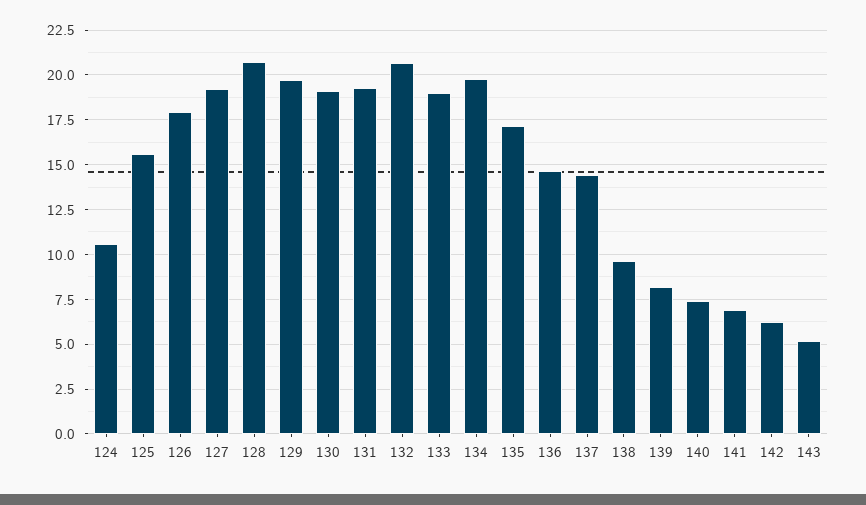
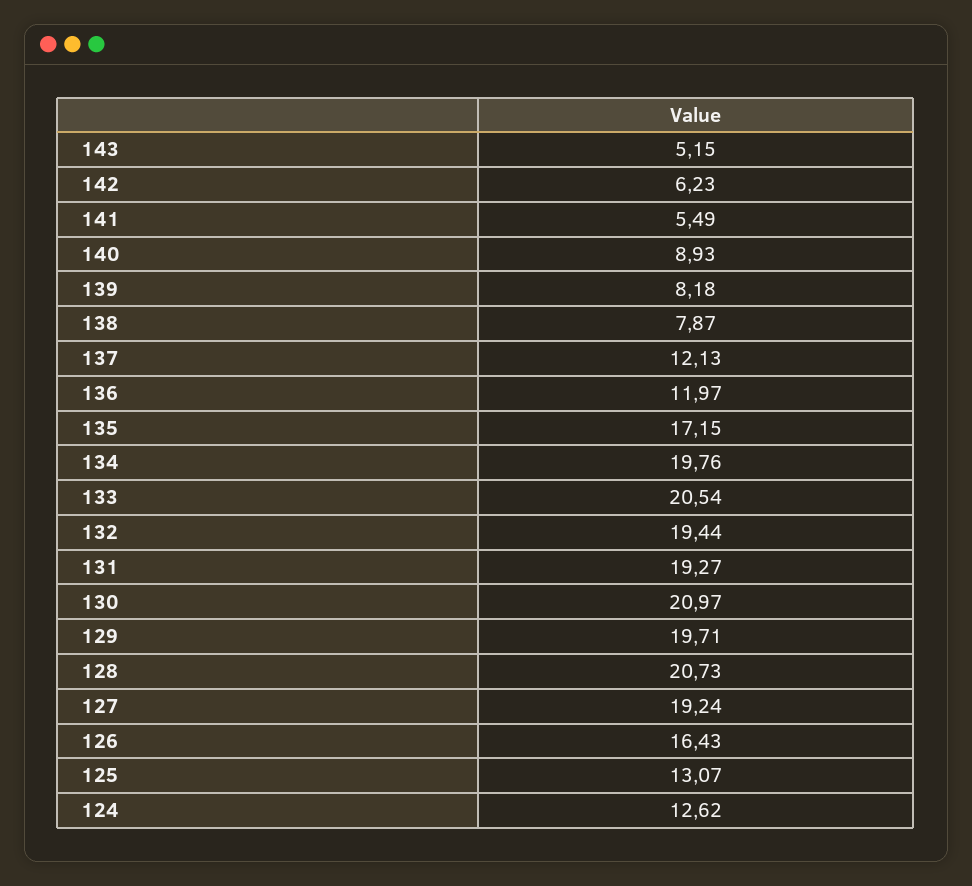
124: 10.5 -> 12.62
125: 15.5 -> 13.07
126: 18 -> 16.43
130: 19 -> 20.97
132: 20.5 -> 19.44
133: 19 -> 20.54
136: 14.5 -> 11.97
137: 14.5 -> 12.13
138: 9.5 -> 7.87
140: 7.5 -> 8.93
141: 7 -> 5.49

